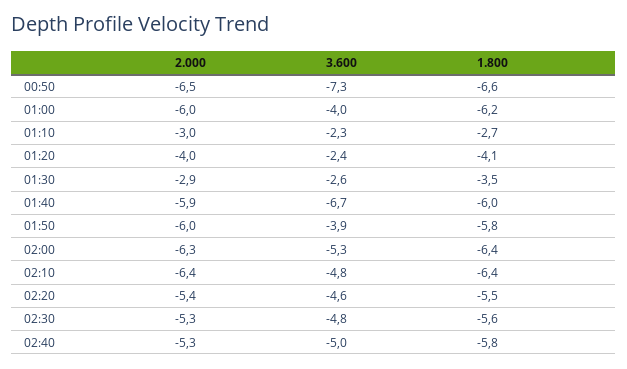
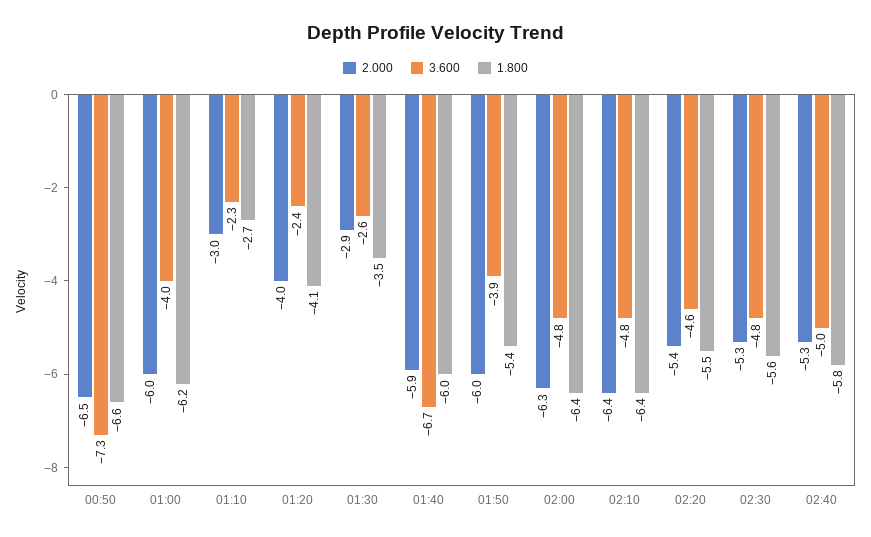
1.800, 01:50: -5.8 -> -5.4
3.600, 02:00: -5.3 -> -4.8

